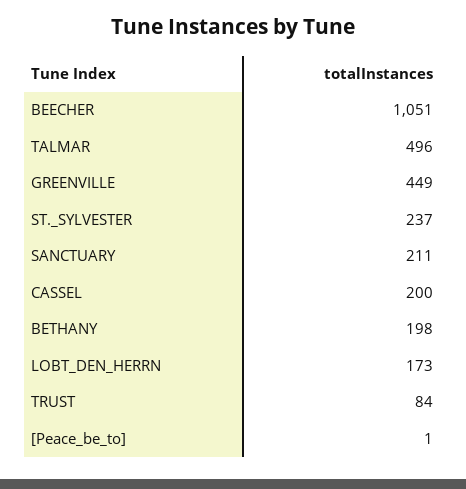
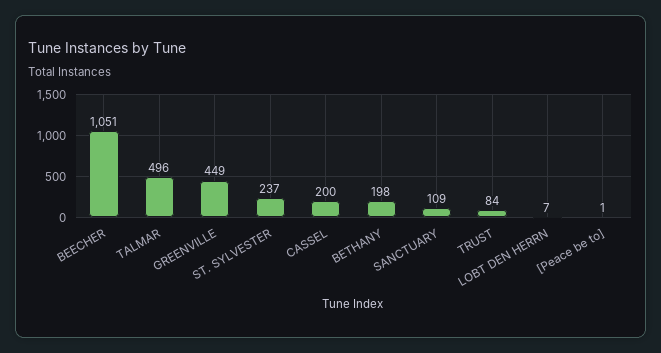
SANCTUARY: 211 -> 109
LOBT_DEN_HERRN: 173 -> 7

